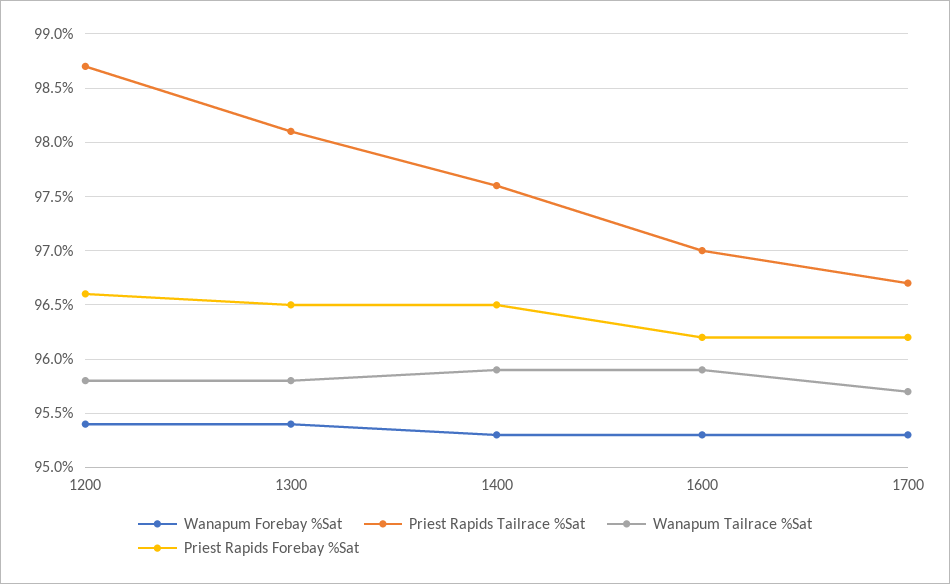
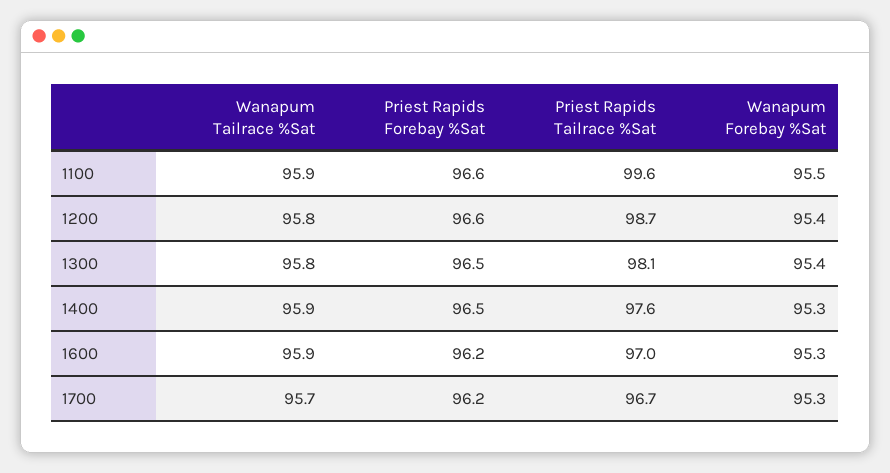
Wanapum Tailrace %Sat, 1100: none -> 95.9
Priest Rapids Forebay %Sat, 1100: none -> 96.6
Priest Rapids Tailrace %Sat, 1100: none -> 99.6
Wanapum Forebay %Sat, 1100: none -> 95.5

